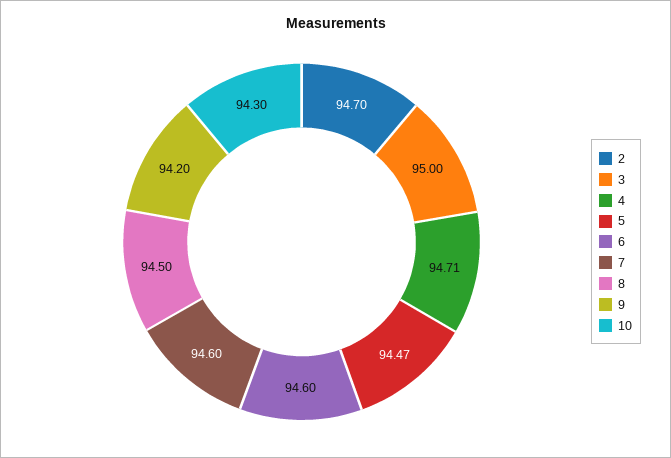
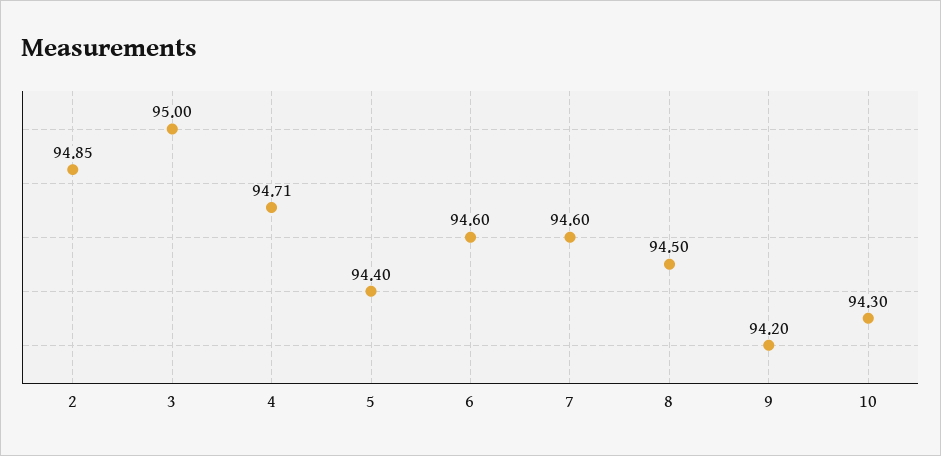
2: 94.7 -> 94.85
5: 94.47 -> 94.4

